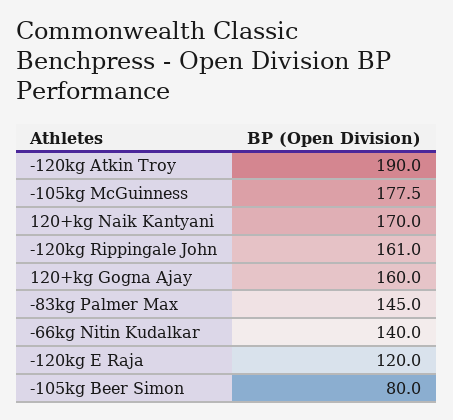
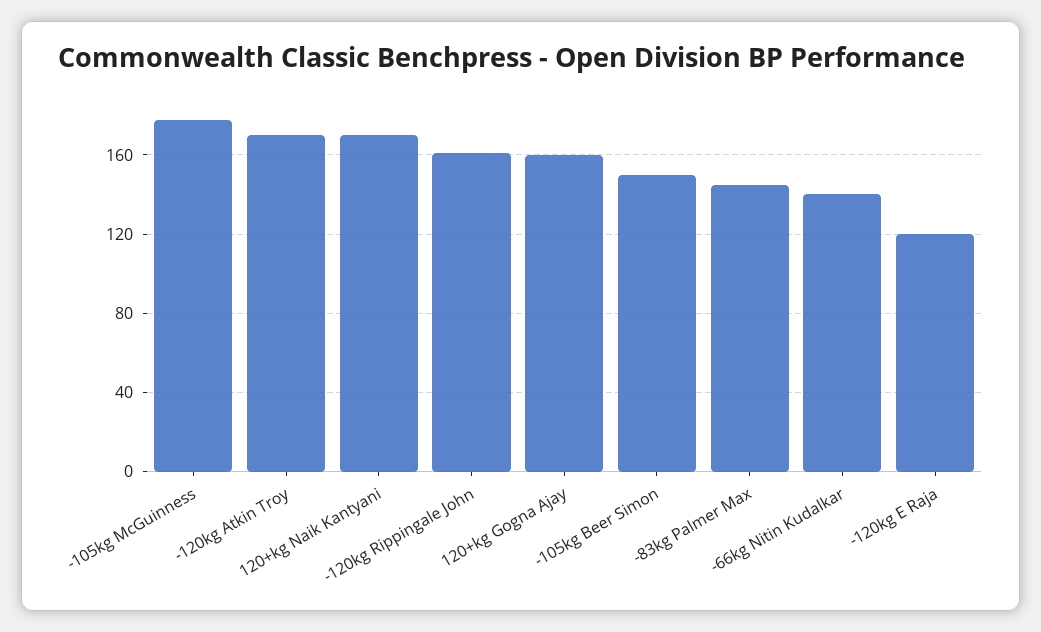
-120kg Atkin Troy: 190 -> 170
-105kg Beer Simon: 80 -> 150

